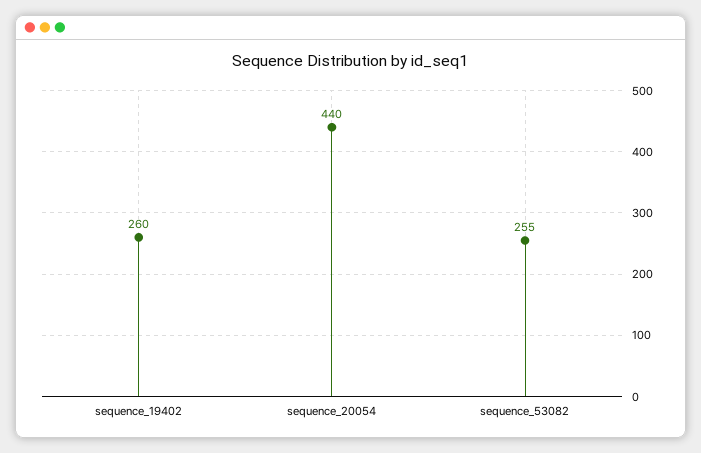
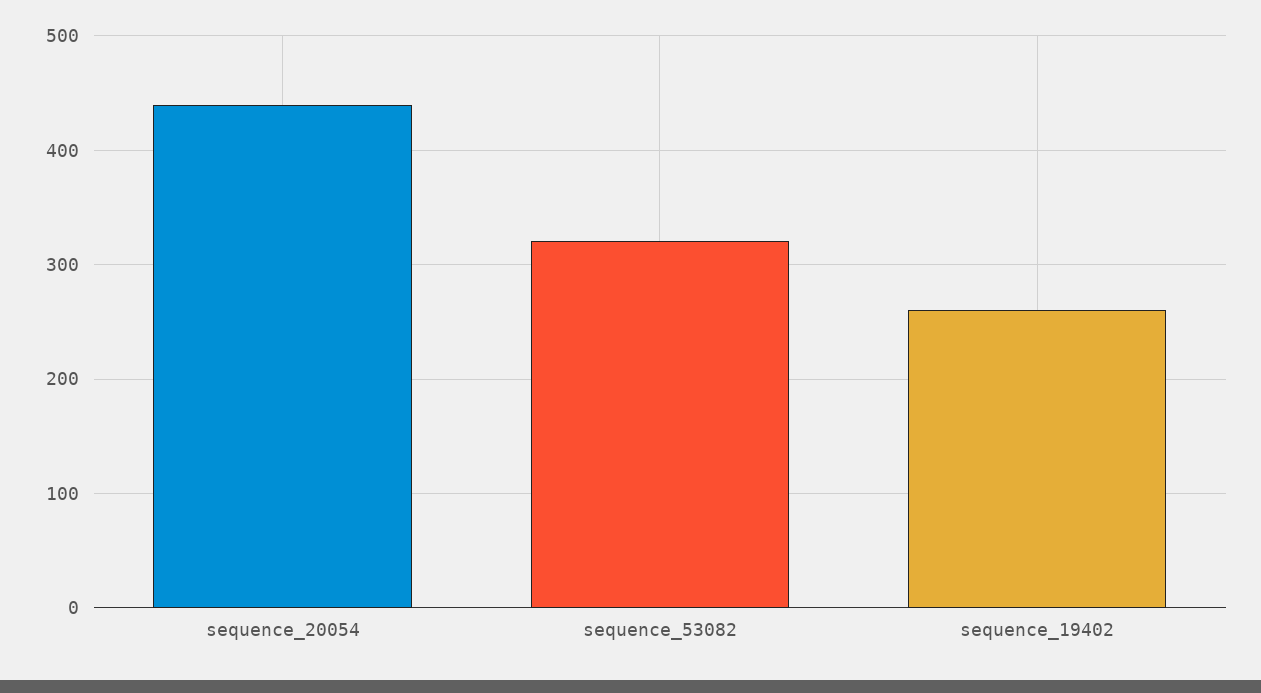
sequence_53082: 255 -> 320

